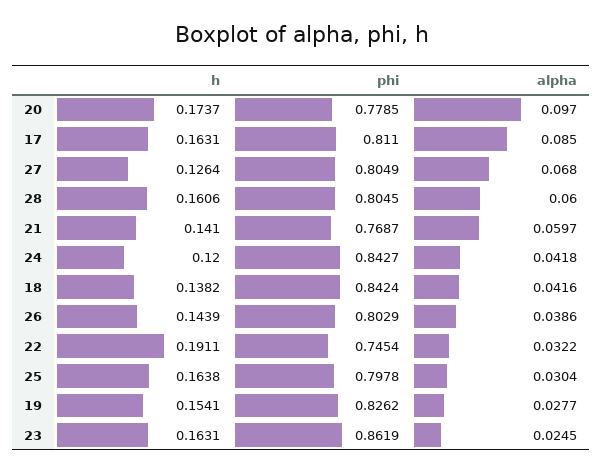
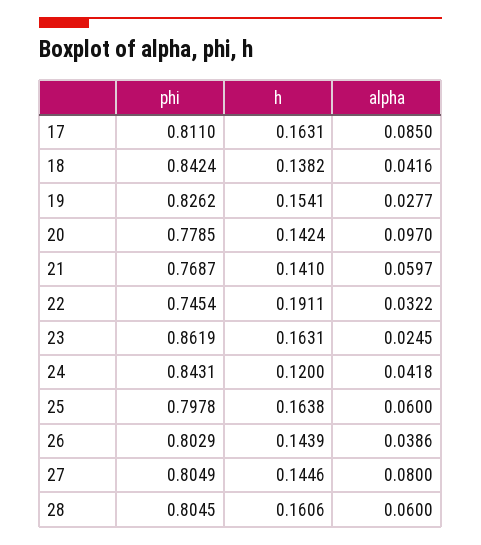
h, 20: 0.1737 -> 0.1424
h, 27: 0.1264 -> 0.1446
alpha, 27: 0.068 -> 0.08
phi, 24: 0.8427 -> 0.8431
alpha, 25: 0.0304 -> 0.06

